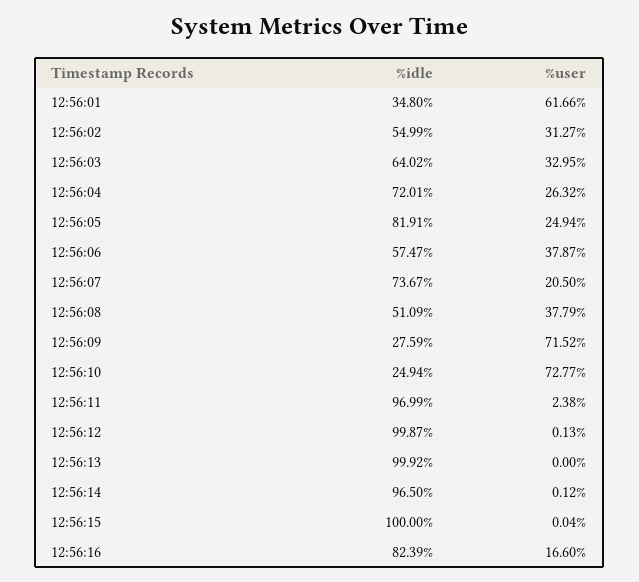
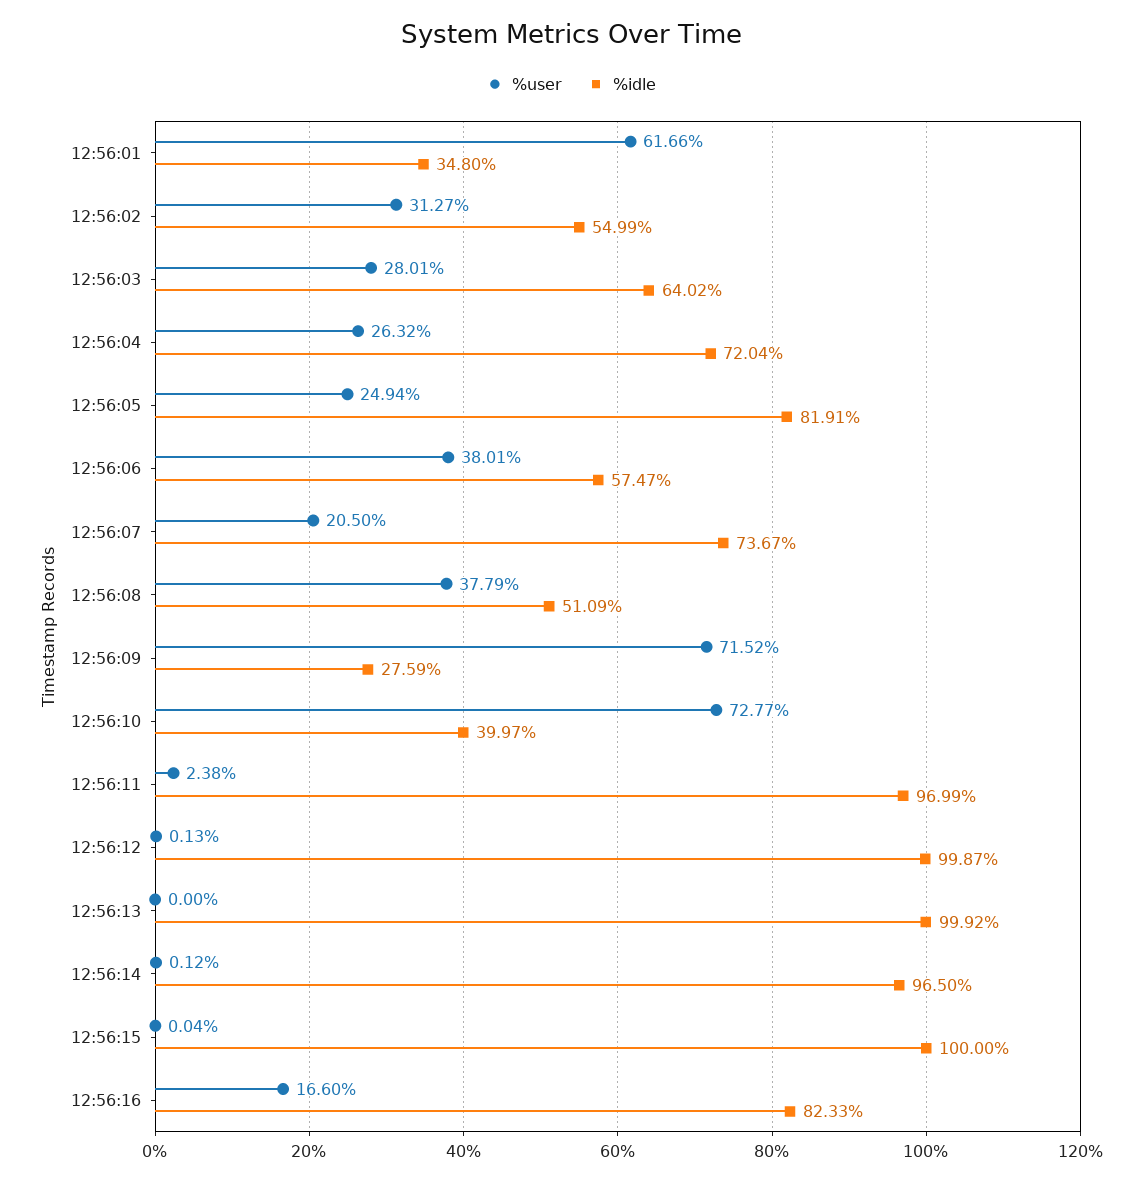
%user, 12:56:03: 32.95 -> 28.01
%idle, 12:56:04: 72.01 -> 72.04
%user, 12:56:06: 37.87 -> 38.01
%idle, 12:56:10: 24.94 -> 39.97
%idle, 12:56:16: 82.39 -> 82.33

